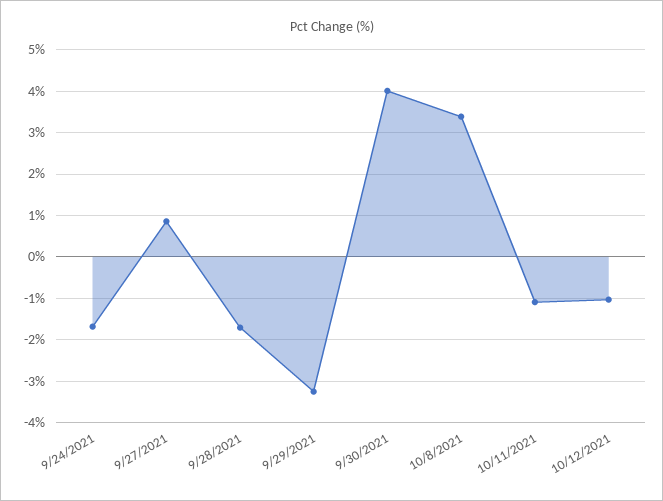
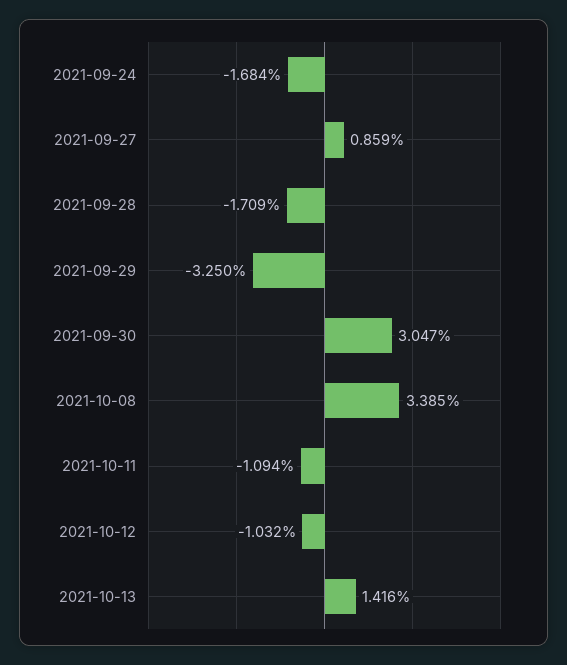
9/30/2021: 4 -> 3.047
2021-10-13: none -> 1.416

